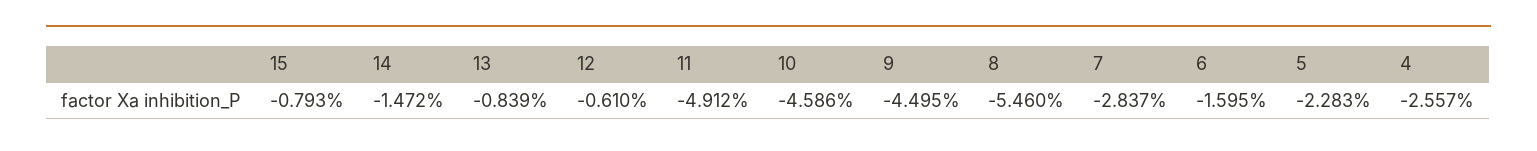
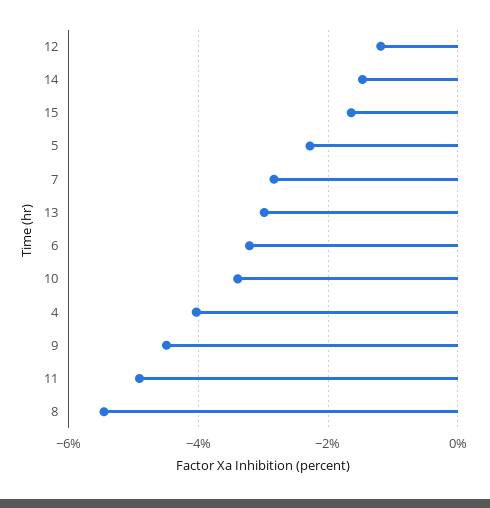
15: -0.793 -> -1.6
13: -0.839 -> -3
12: -0.61 -> -1.2
10: -4.586 -> -3.4
6: -1.595 -> -3.2
4: -2.557 -> -4

